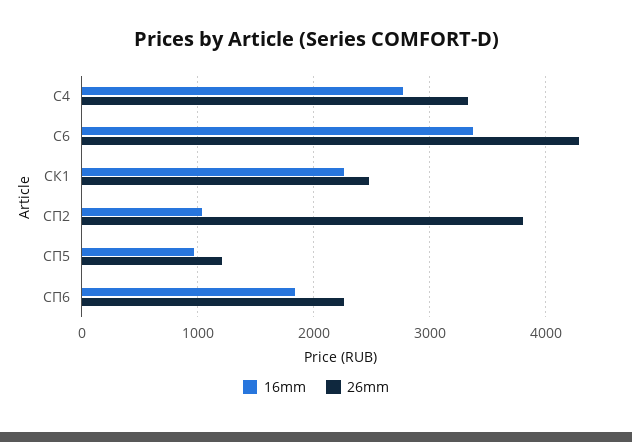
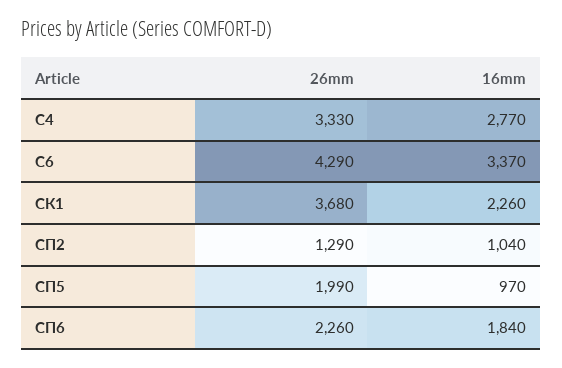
26mm, СК1: 2500 -> 3680
26mm, СП2: 3800 -> 1290
26mm, СП5: 1200 -> 1990

